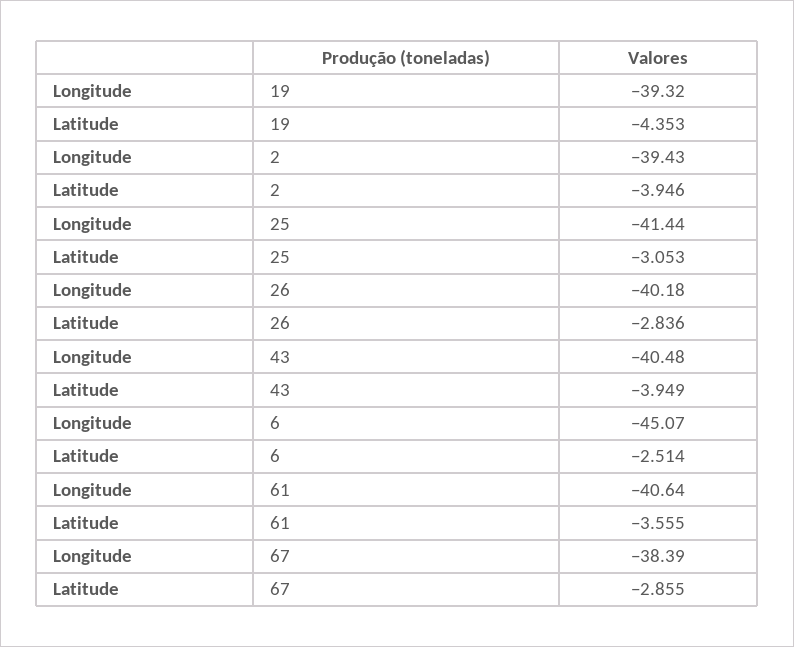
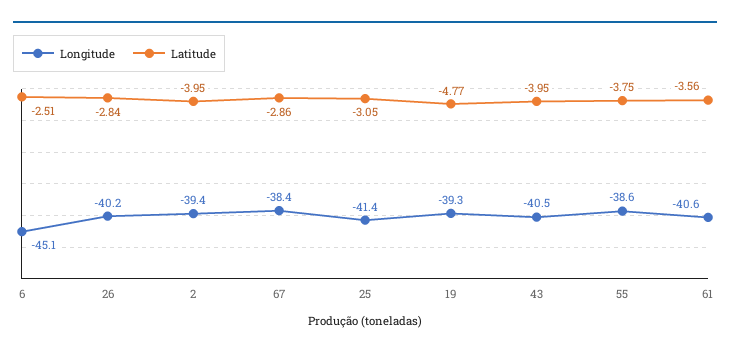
Latitude, 19: -4.353 -> -4.77
Longitude, 55: none -> -38.6
Latitude, 55: none -> -3.75

